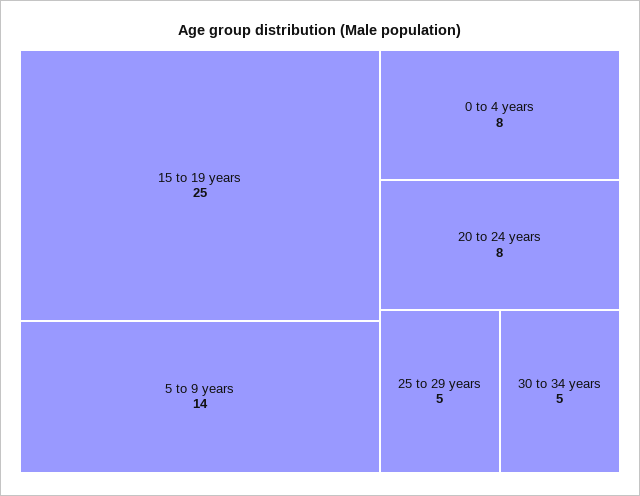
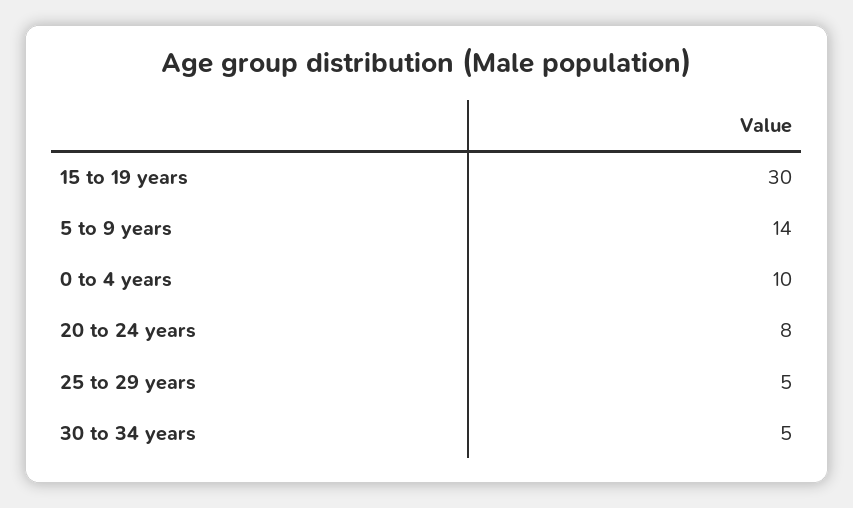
15 to 19 years: 25 -> 30
0 to 4 years: 8 -> 10

